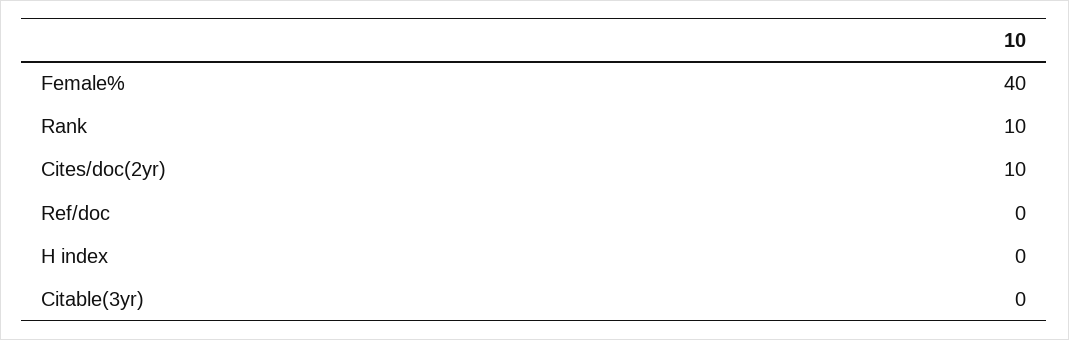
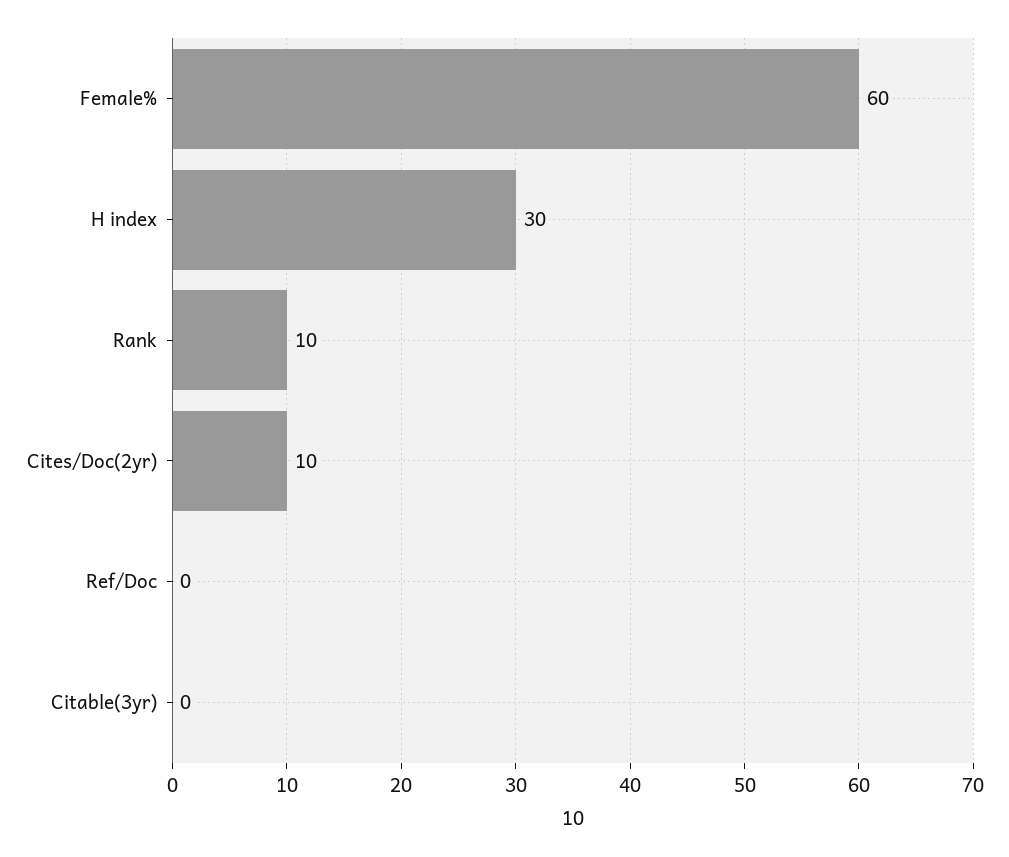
Female%: 40 -> 60
H index: 0 -> 30

